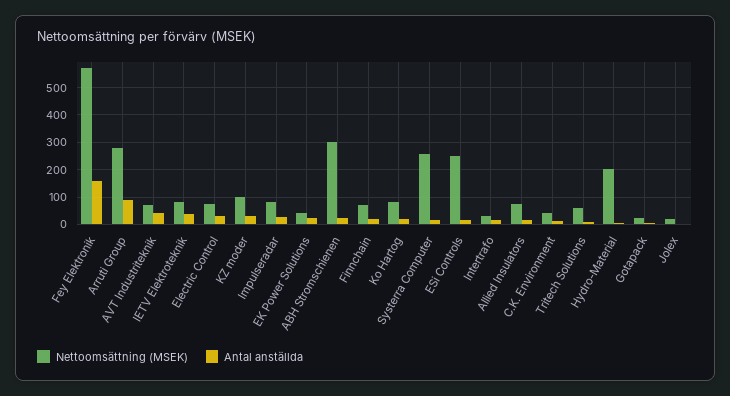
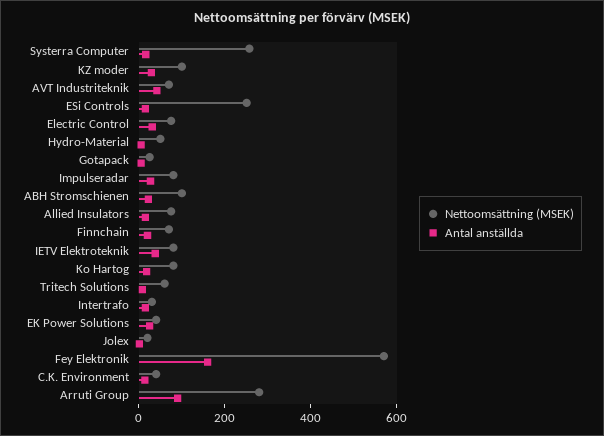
Nettoomsättning (MSEK), ABH Stromschienen: 300 -> 100
Nettoomsättning (MSEK), Hydro-Material: 200 -> 50

